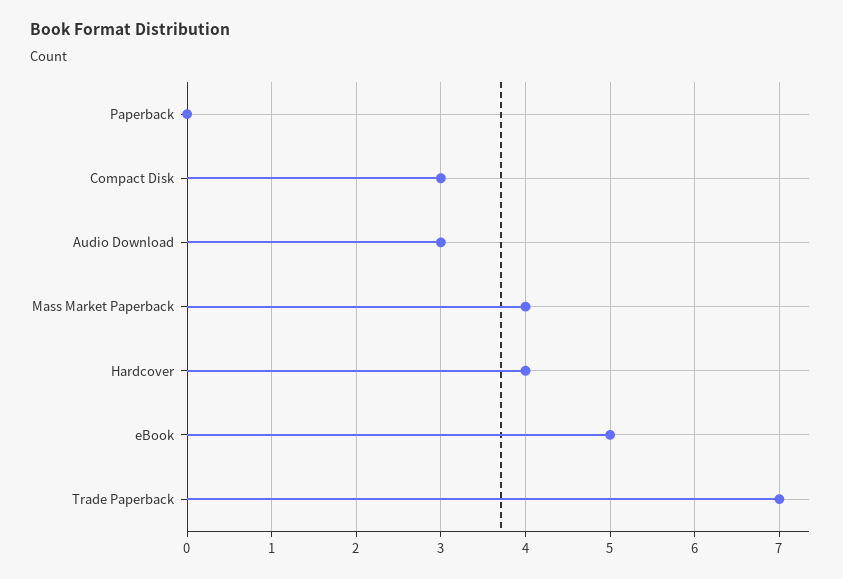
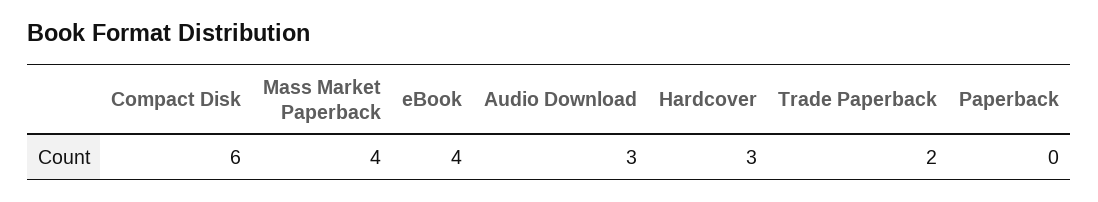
Compact Disk: 3 -> 6
Hardcover: 4 -> 3
eBook: 5 -> 4
Trade Paperback: 7 -> 2

